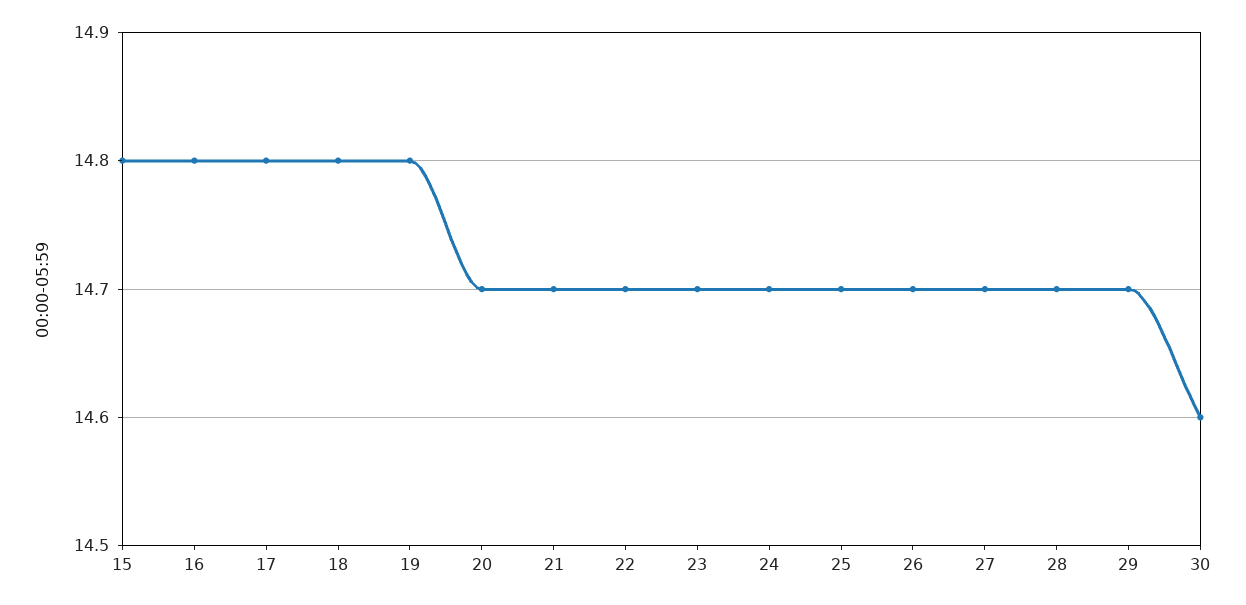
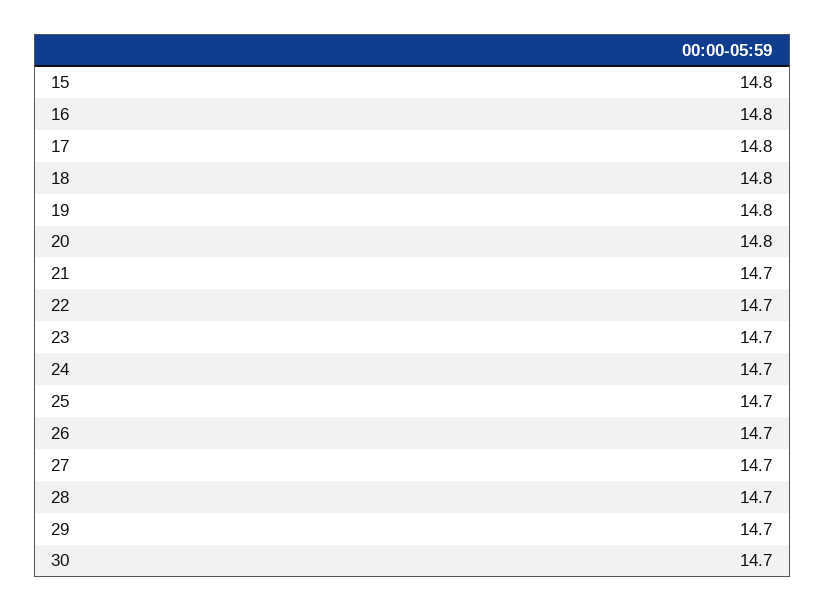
20: 14.7 -> 14.8
30: 14.6 -> 14.7

